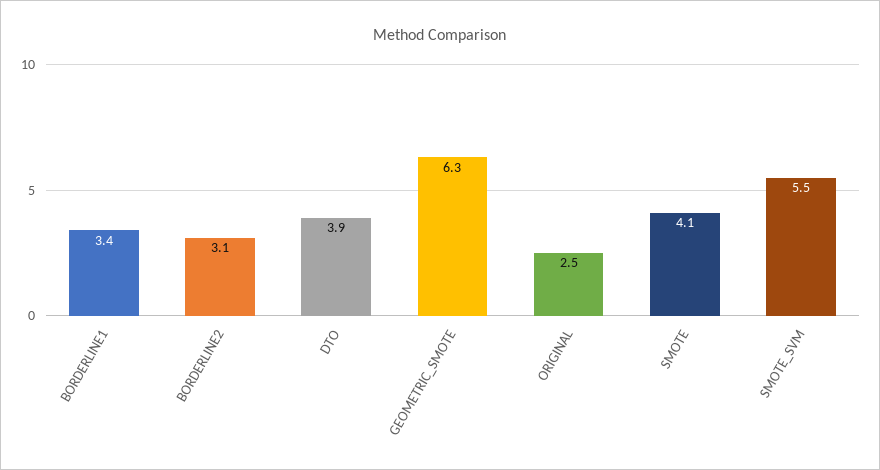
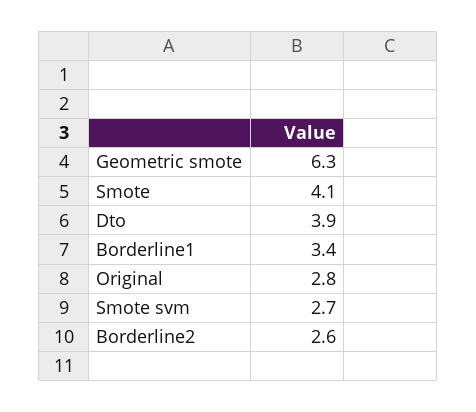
BORDERLINE2: 3.1 -> 2.6
ORIGINAL: 2.5 -> 2.8
SMOTE_SVM: 5.5 -> 2.7

